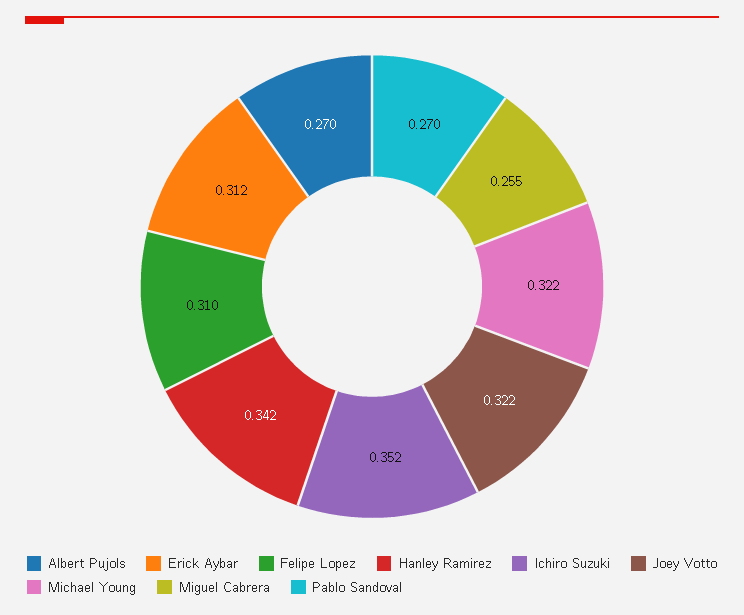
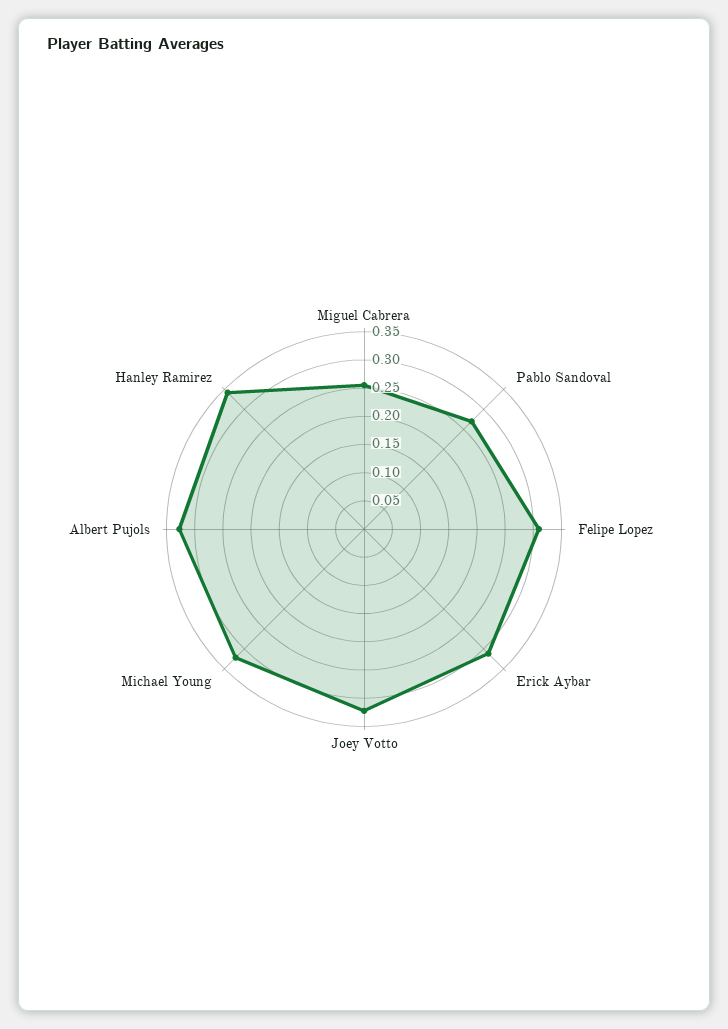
Albert Pujols: 0.27 -> 0.325
Ichiro Suzuki: 0.352 -> none

